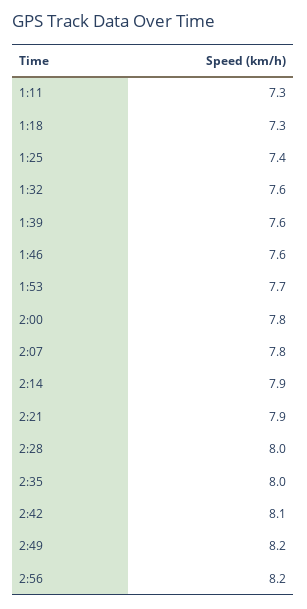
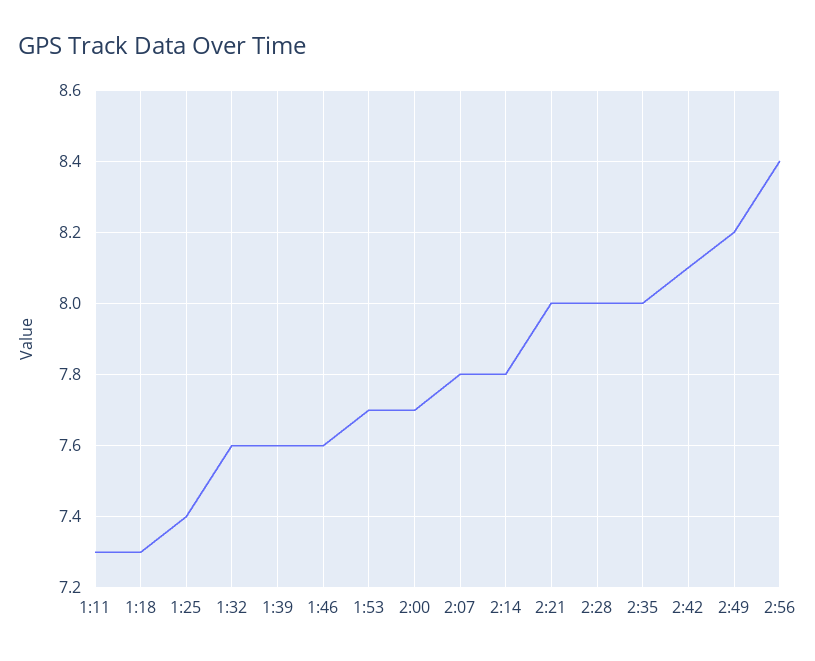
2:00: 7.8 -> 7.7
2:14: 7.9 -> 7.8
2:21: 7.9 -> 8
2:56: 8.2 -> 8.4

